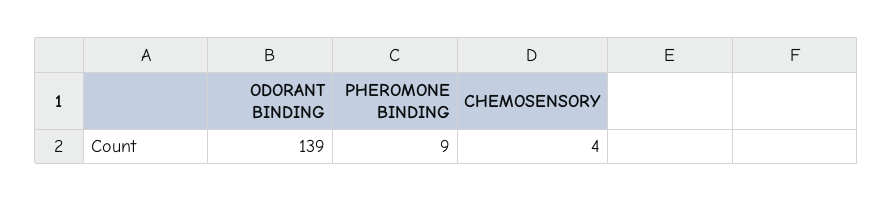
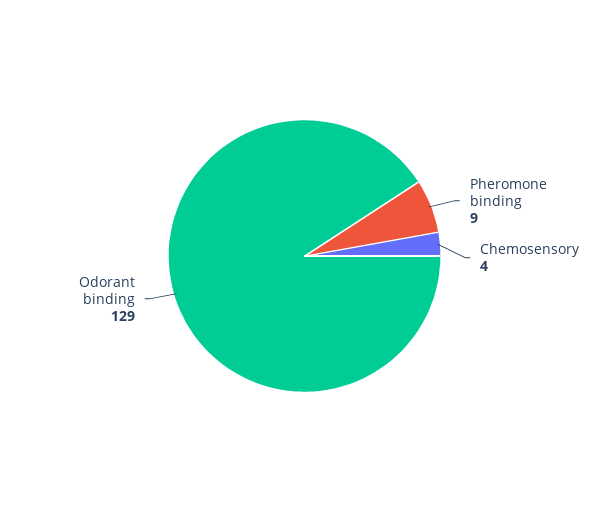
ODORANT BINDING: 139 -> 129

